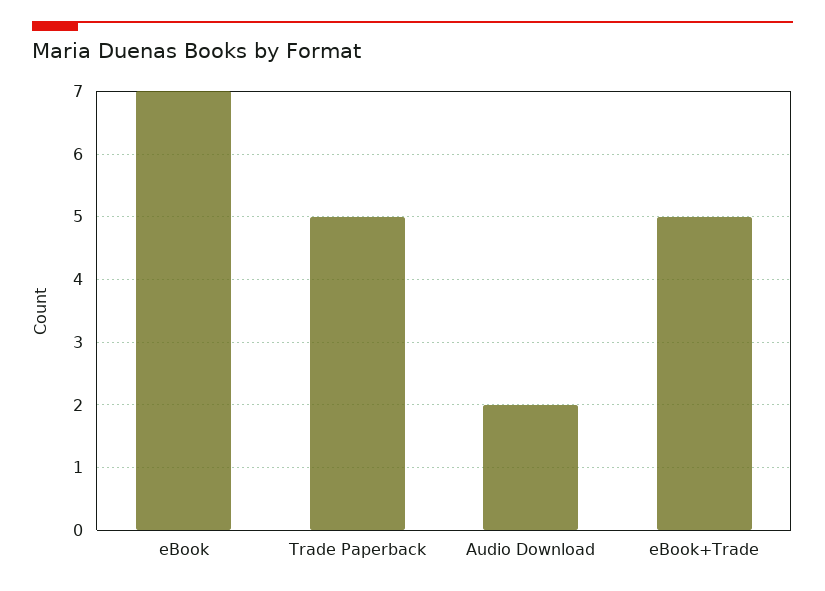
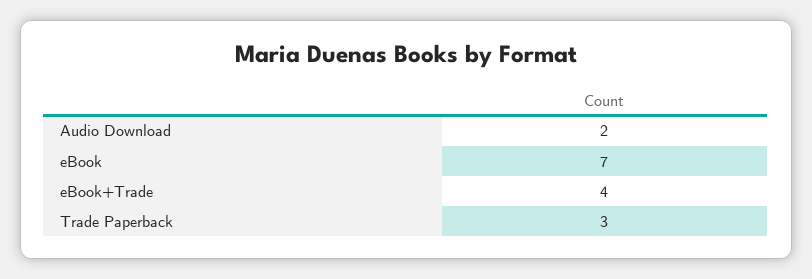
Trade Paperback: 5 -> 3
eBook+Trade: 5 -> 4

